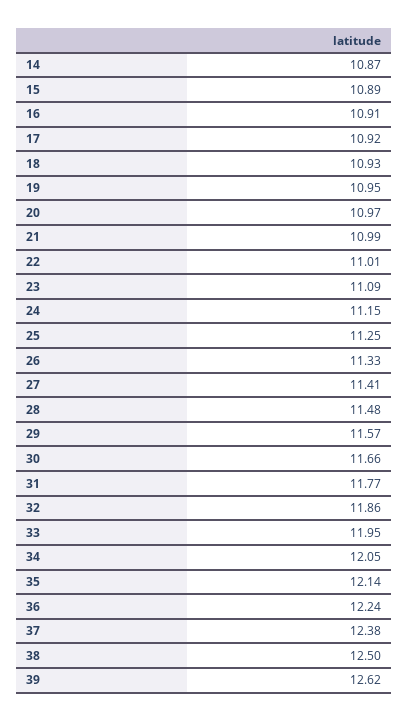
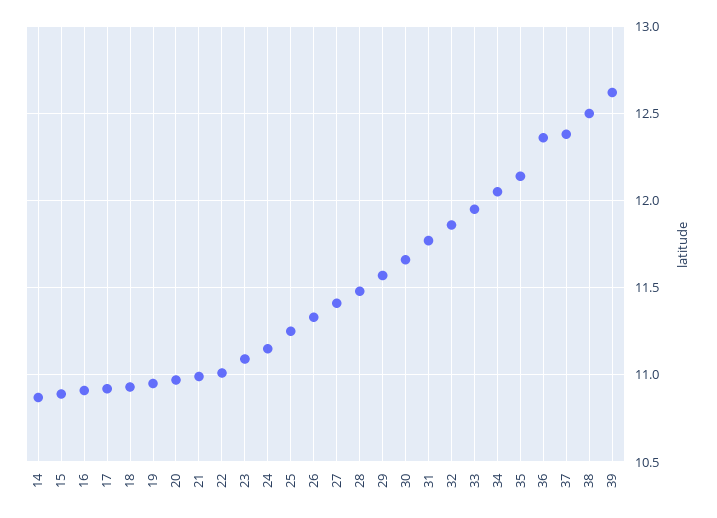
36: 12.24 -> 12.35

